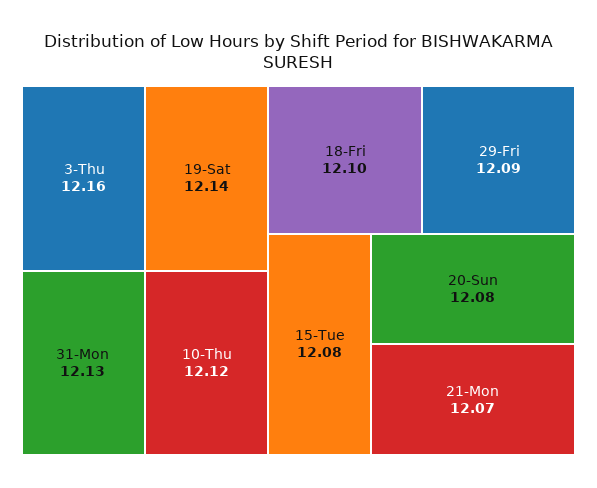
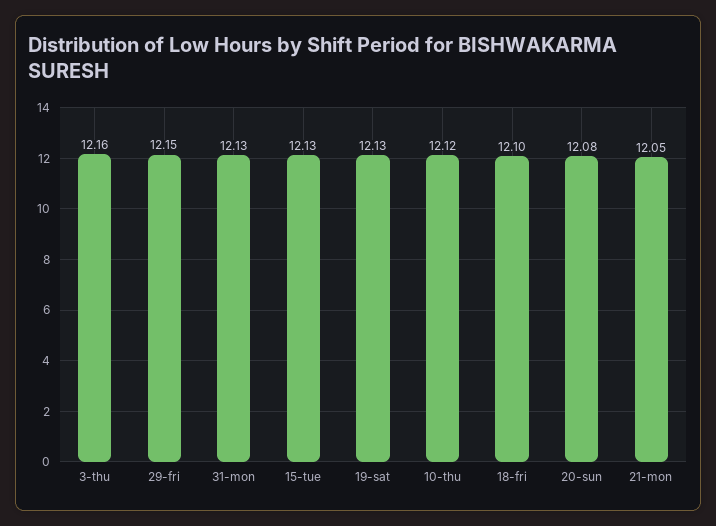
19-Sat: 12.14 -> 12.13
29-Fri: 12.09 -> 12.15
15-Tue: 12.08 -> 12.13
21-Mon: 12.07 -> 12.05

